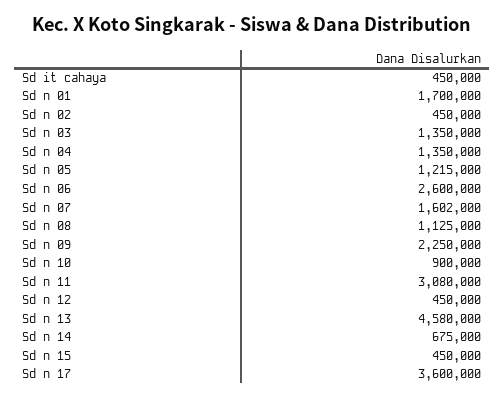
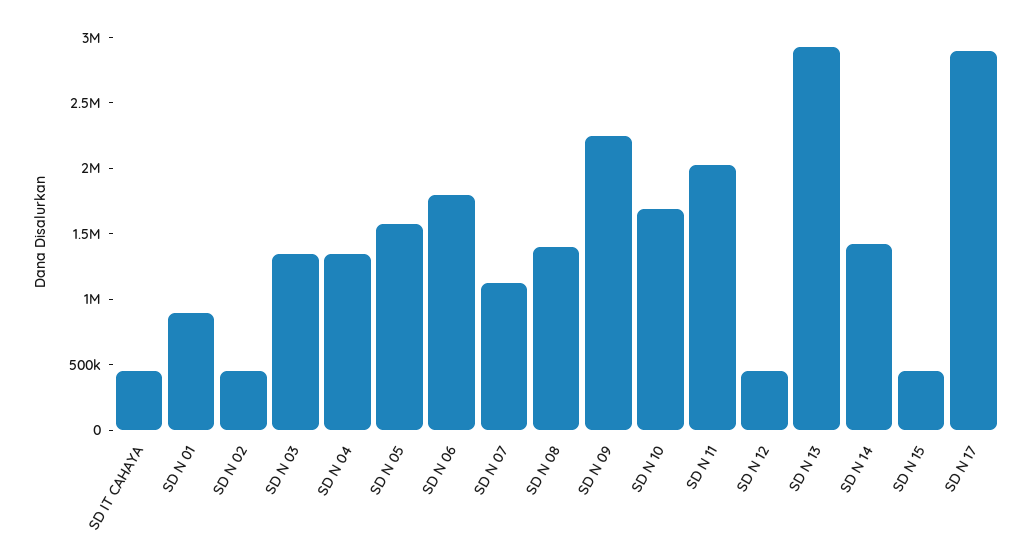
Sd n 01: 1700000 -> 900000
Sd n 05: 1215000 -> 1600000
Sd n 06: 2600000 -> 1800000
Sd n 07: 1602000 -> 1100000
Sd n 08: 1125000 -> 1400000
Sd n 10: 900000 -> 1700000
Sd n 11: 3080000 -> 2000000
Sd n 13: 4580000 -> 2900000
Sd n 14: 675000 -> 1400000
Sd n 17: 3600000 -> 2900000

